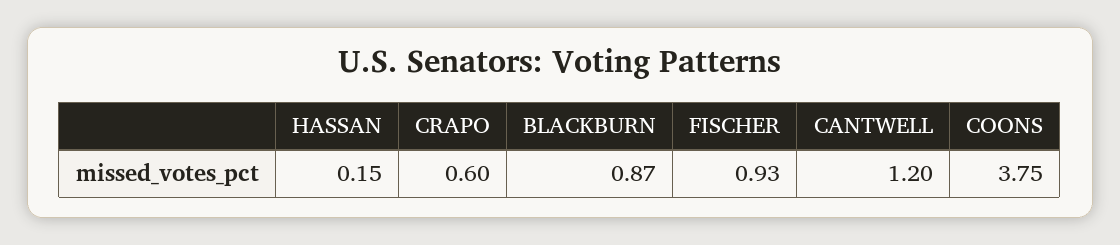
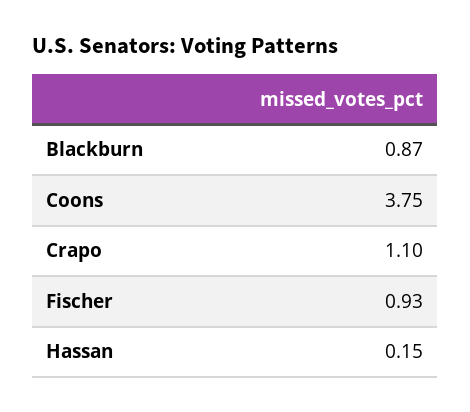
CRAPO: 0.6 -> 1.1
CANTWELL: 1.2 -> none

